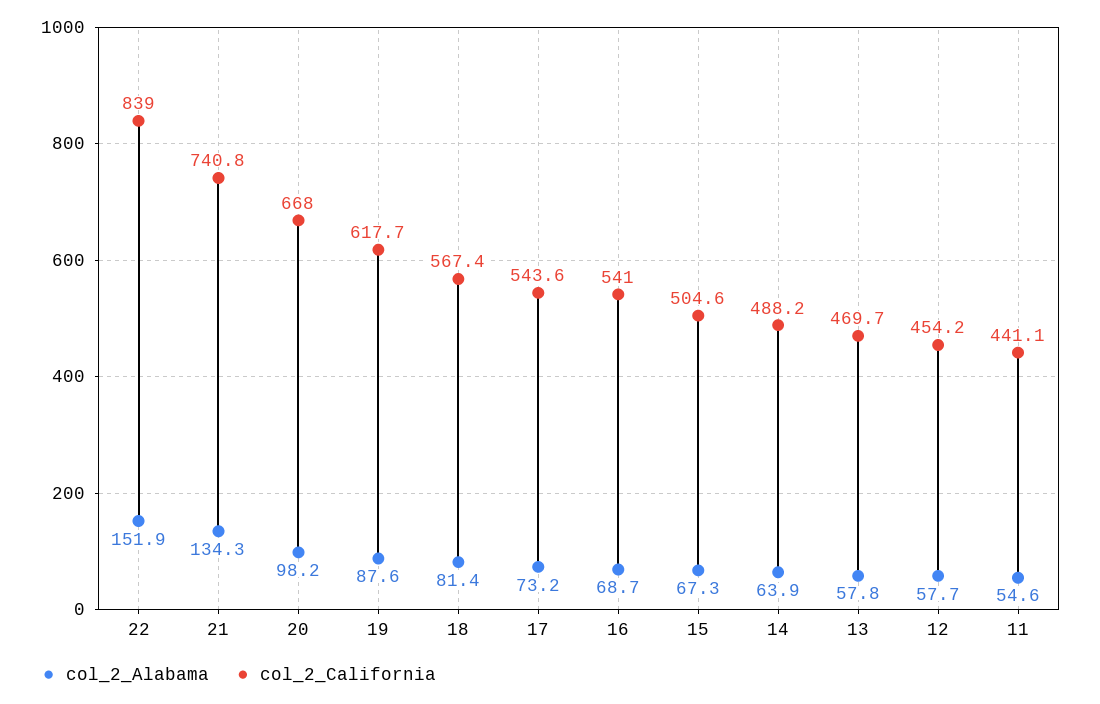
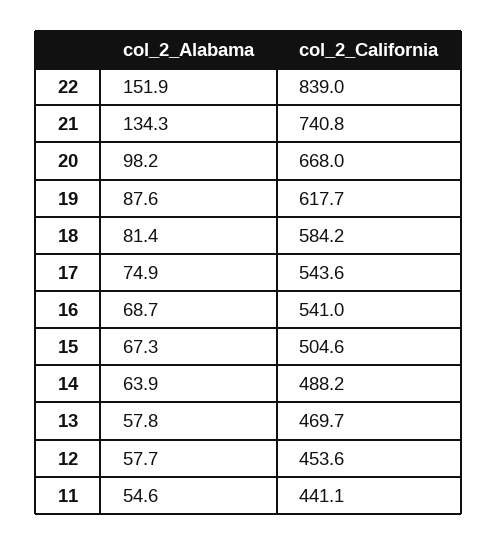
col_2_California, 18: 567.4 -> 584.2
col_2_Alabama, 17: 73.2 -> 74.9
col_2_California, 12: 454.2 -> 453.6

